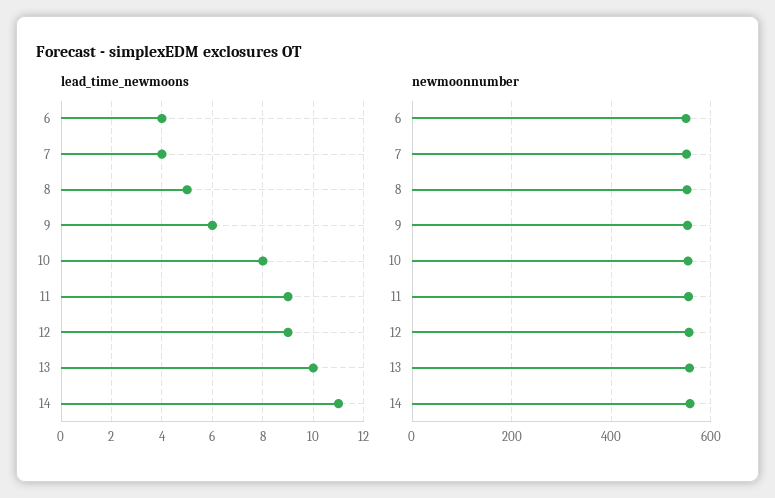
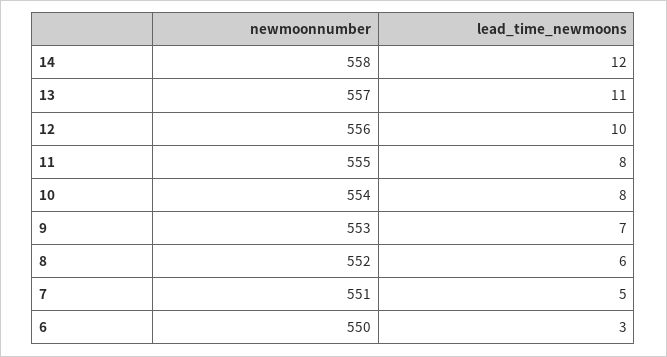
lead_time_newmoons, 6: 4 -> 3
lead_time_newmoons, 7: 4 -> 5
lead_time_newmoons, 8: 5 -> 6
lead_time_newmoons, 9: 6 -> 7
lead_time_newmoons, 11: 9 -> 8
lead_time_newmoons, 12: 9 -> 10
lead_time_newmoons, 13: 10 -> 11
lead_time_newmoons, 14: 11 -> 12

